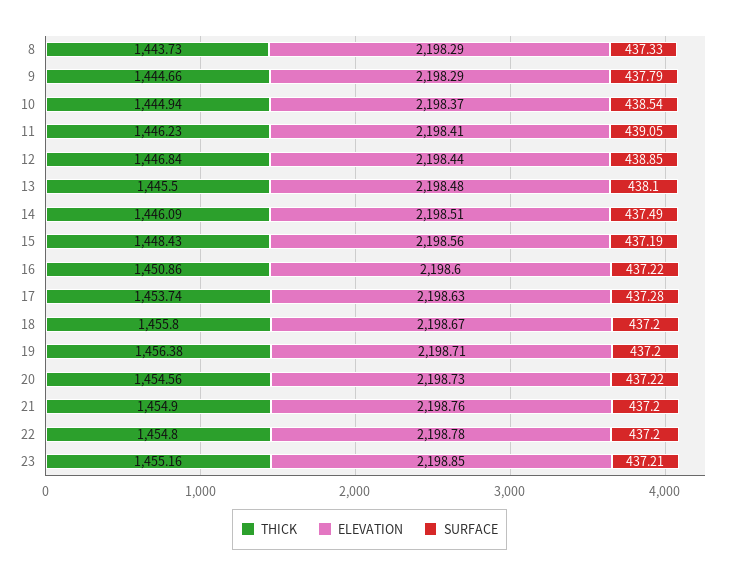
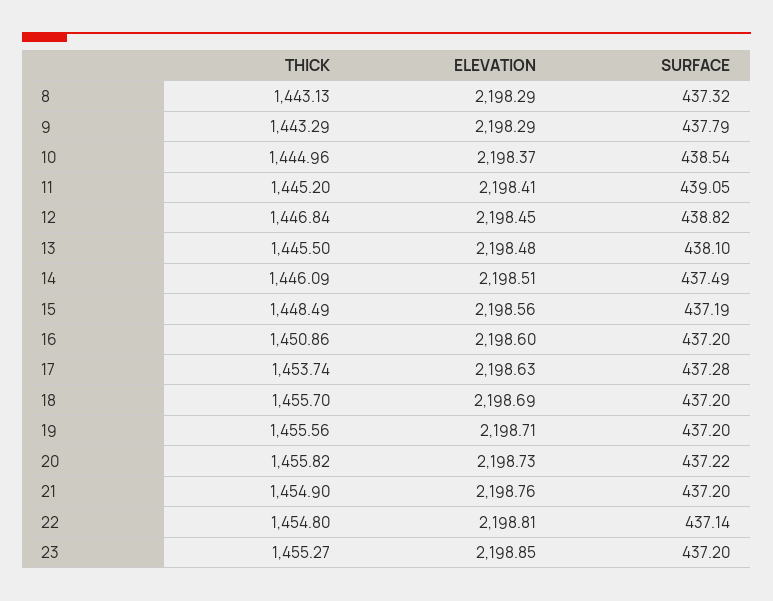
THICK, 8: 1443.73 -> 1443.13
SURFACE, 8: 437.33 -> 437.32
THICK, 9: 1444.66 -> 1443.29
THICK, 10: 1444.94 -> 1444.96
THICK, 11: 1446.23 -> 1445.2
ELEVATION, 12: 2198.44 -> 2198.45
SURFACE, 12: 438.85 -> 438.82
THICK, 15: 1448.43 -> 1448.49
SURFACE, 16: 437.22 -> 437.2
THICK, 18: 1455.8 -> 1455.7
ELEVATION, 18: 2198.67 -> 2198.69
THICK, 19: 1456.38 -> 1455.56
THICK, 20: 1454.56 -> 1455.82
ELEVATION, 22: 2198.78 -> 2198.81
SURFACE, 22: 437.2 -> 437.14
THICK, 23: 1455.16 -> 1455.27
SURFACE, 23: 437.21 -> 437.2

